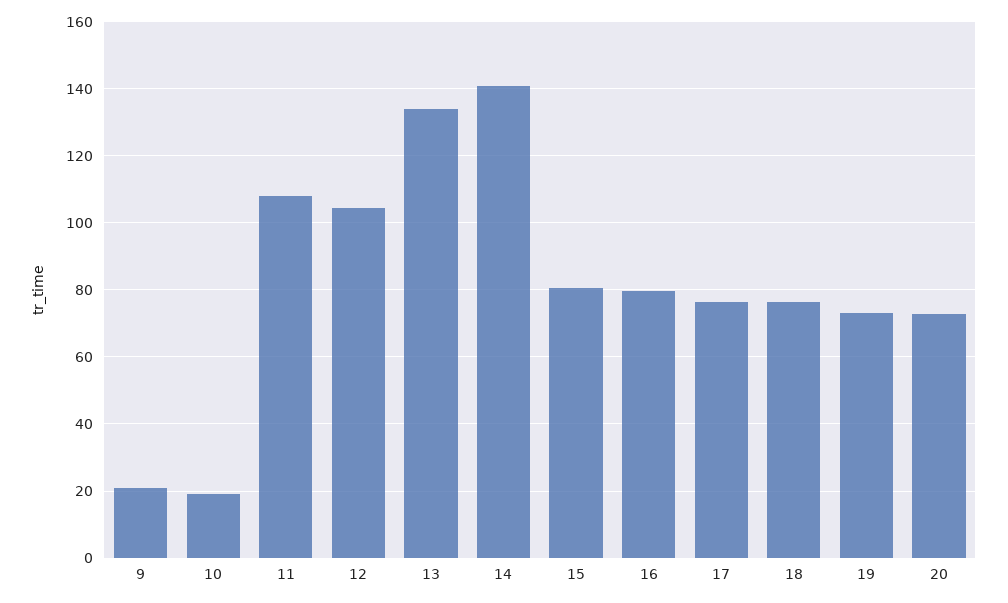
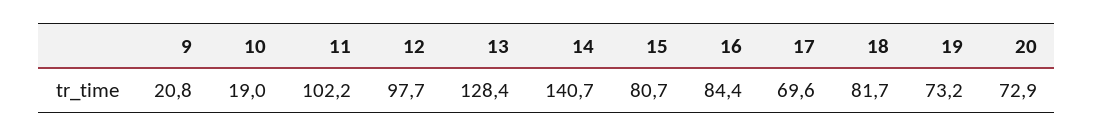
11: 108 -> 102.2
12: 104 -> 97.7
13: 134 -> 128.4
16: 80 -> 84.4
17: 76 -> 69.6
18: 76 -> 81.7

